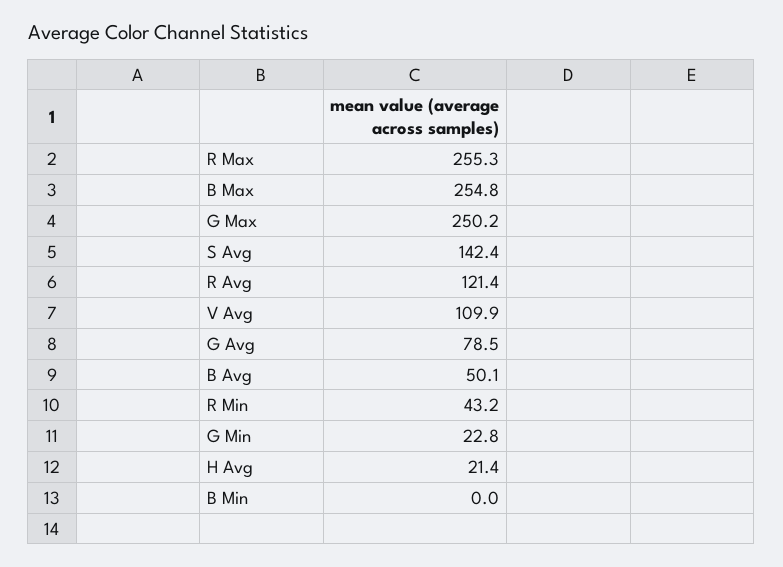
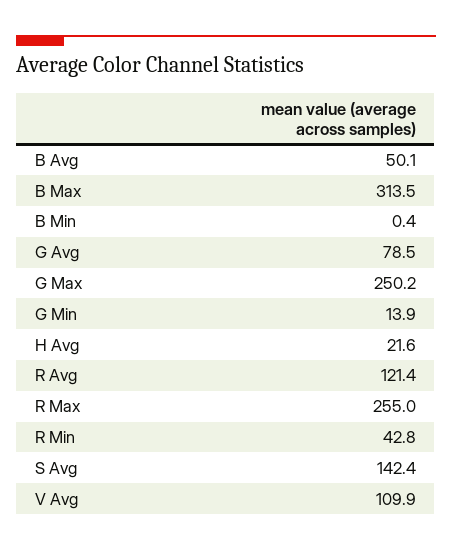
R Max: 255.3 -> 255
B Max: 254.8 -> 313.5
R Min: 43.2 -> 42.8
G Min: 22.8 -> 13.9
H Avg: 21.4 -> 21.6
B Min: 0 -> 0.4

